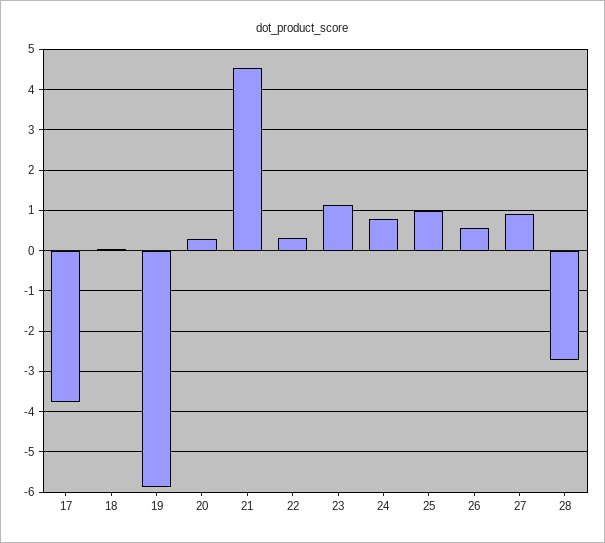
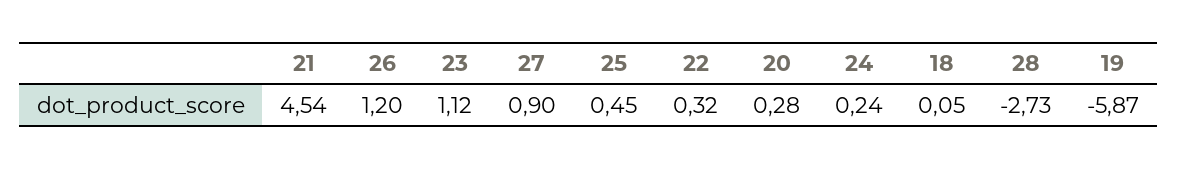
17: -3.8 -> none
24: 0.8 -> 0.24
25: 1 -> 0.45
26: 0.6 -> 1.2

